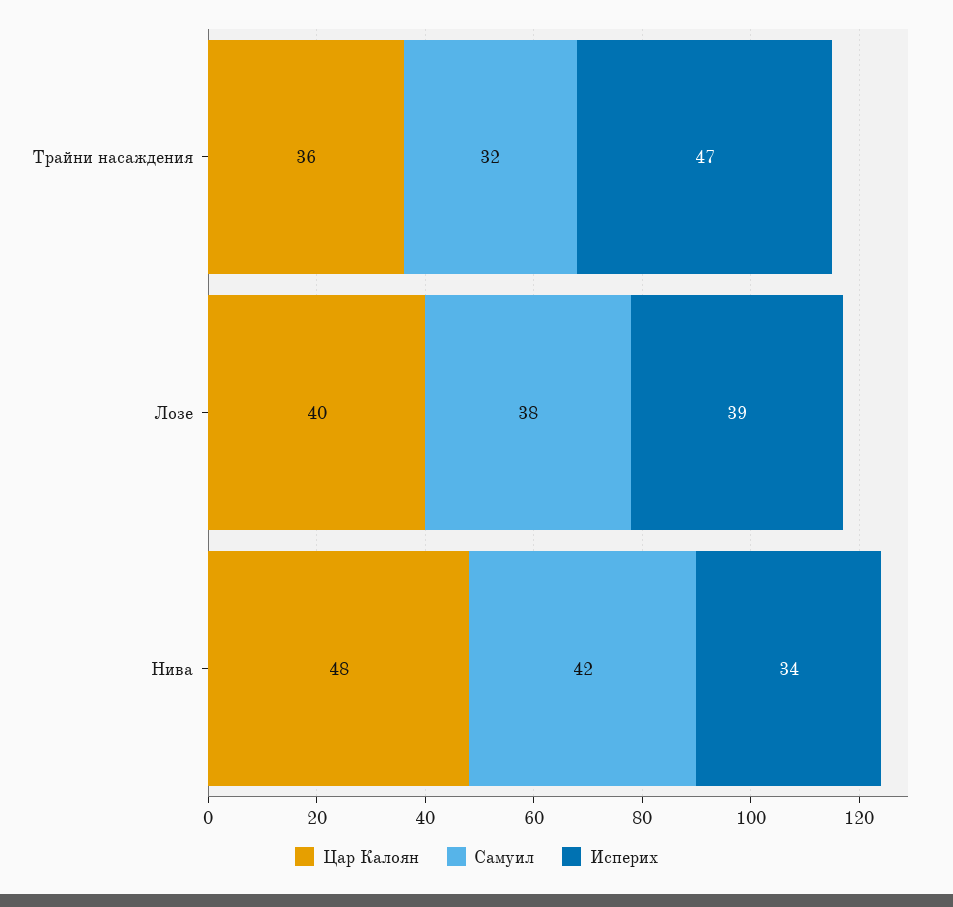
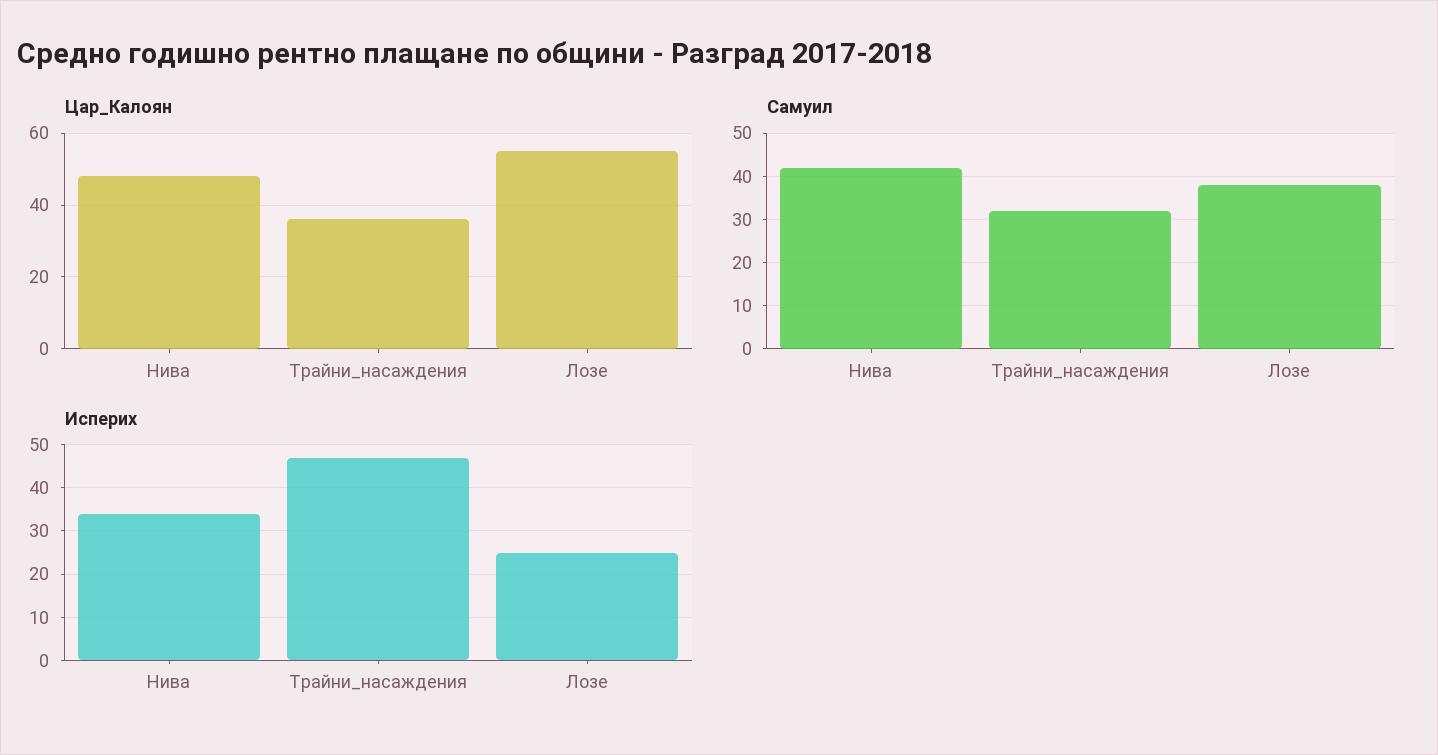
Цар Калоян, Лозе: 40 -> 55
Исперих, Лозе: 39 -> 25

